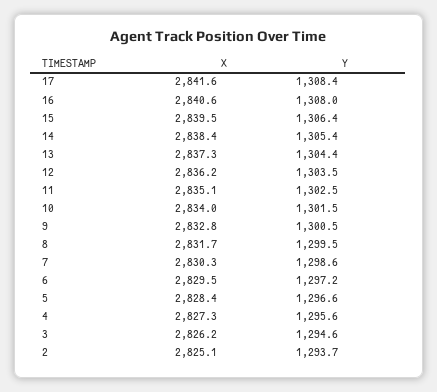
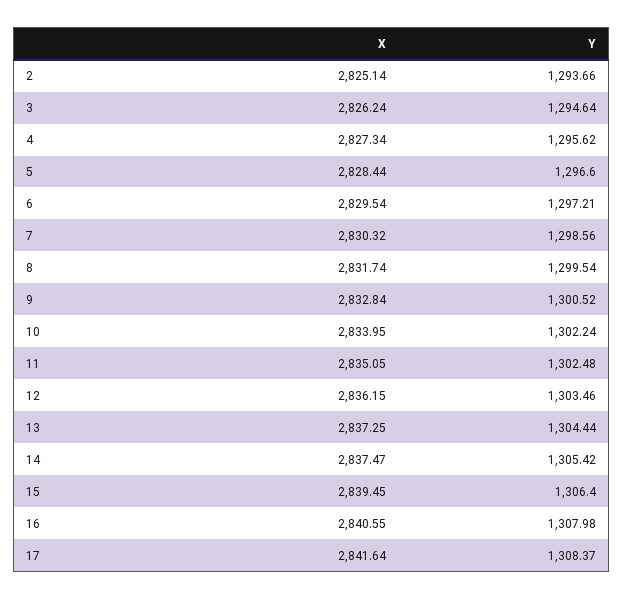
X, 14: 2838.4 -> 2837.47
Y, 10: 1301.5 -> 1302.24

